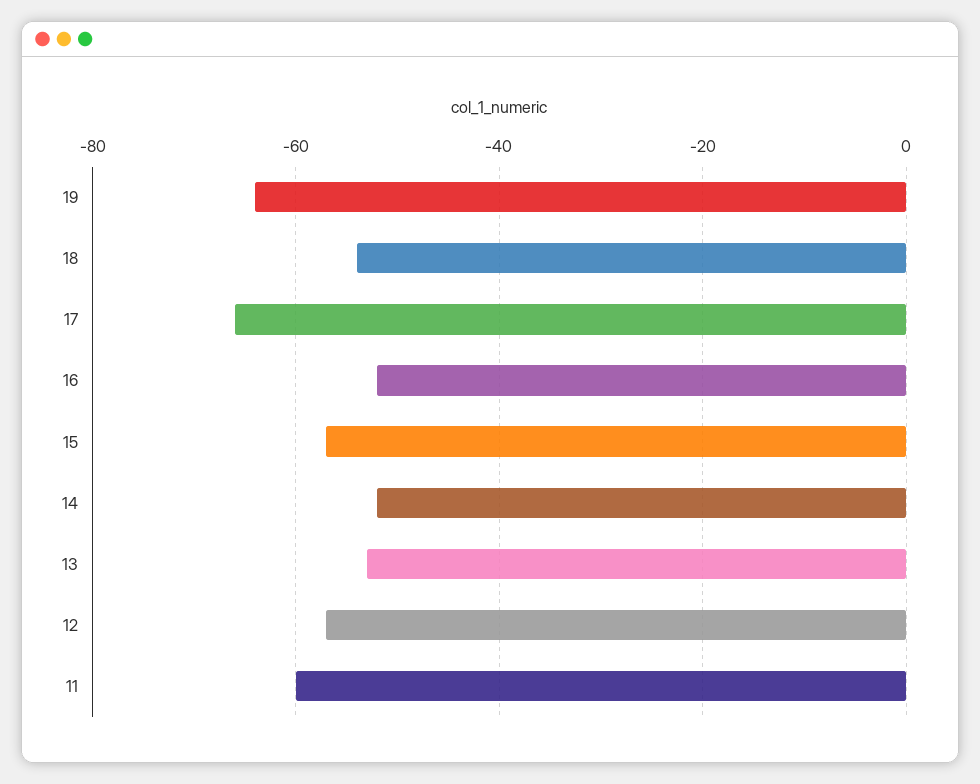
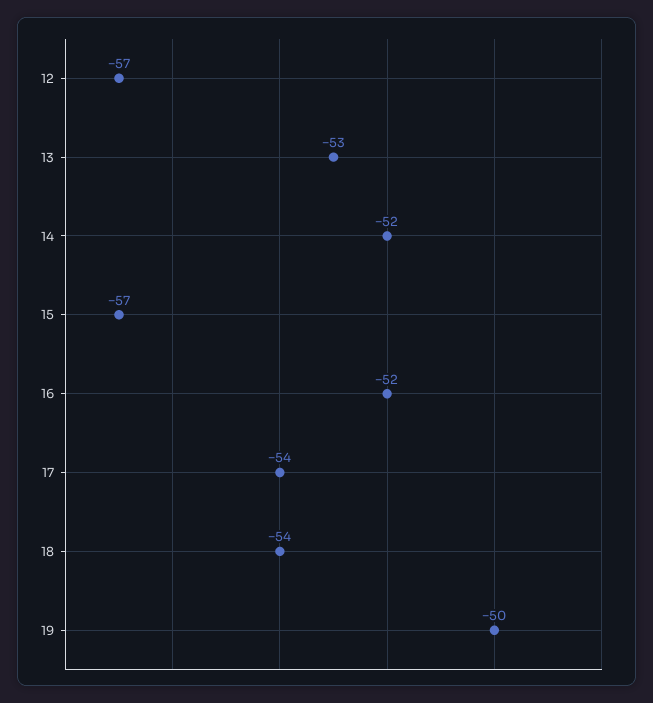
19: -65 -> -50
17: -65 -> -54
11: -60 -> none

